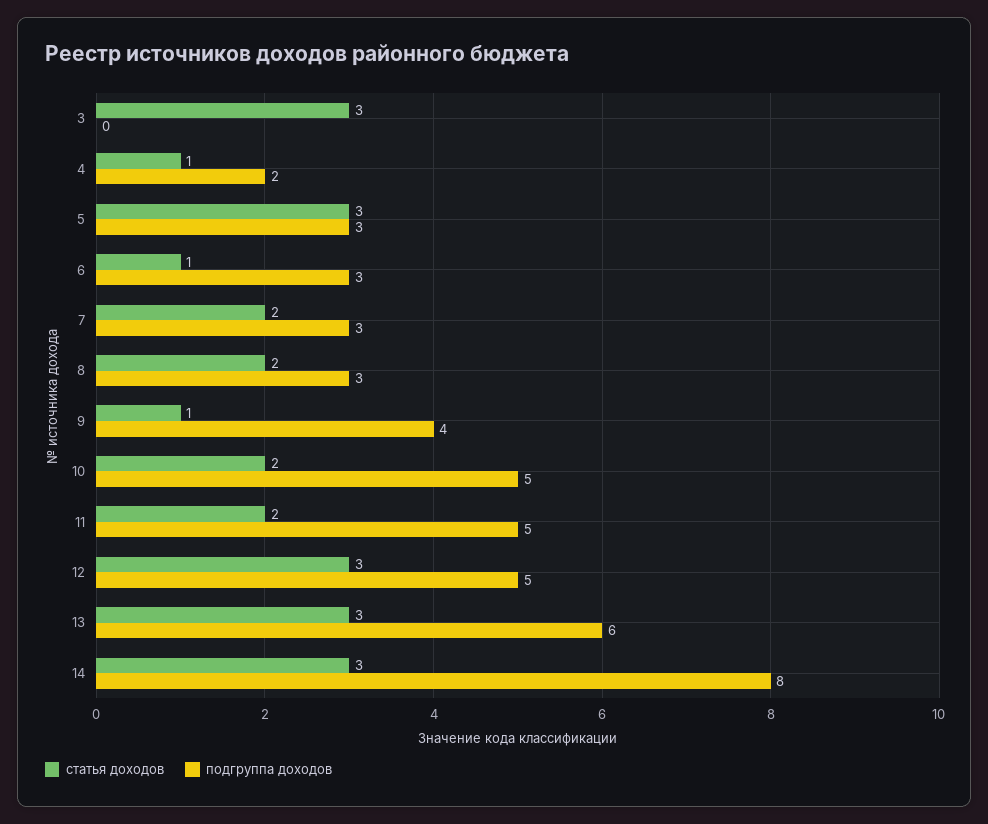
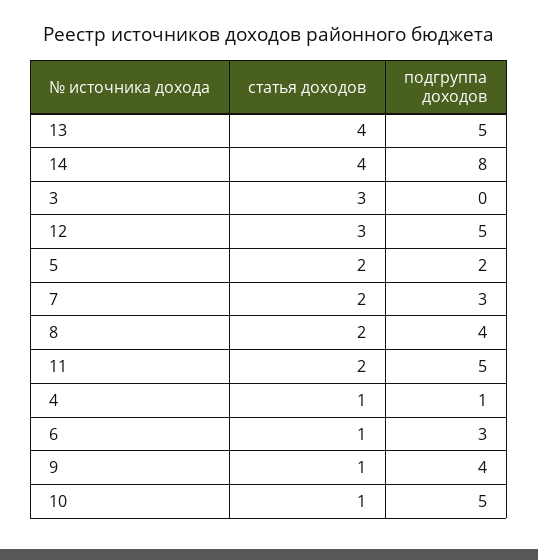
подгруппа доходов, 4: 2 -> 1
статья доходов, 5: 3 -> 2
подгруппа доходов, 5: 3 -> 2
подгруппа доходов, 8: 3 -> 4
статья доходов, 10: 2 -> 1
статья доходов, 13: 3 -> 4
подгруппа доходов, 13: 6 -> 5
статья доходов, 14: 3 -> 4

